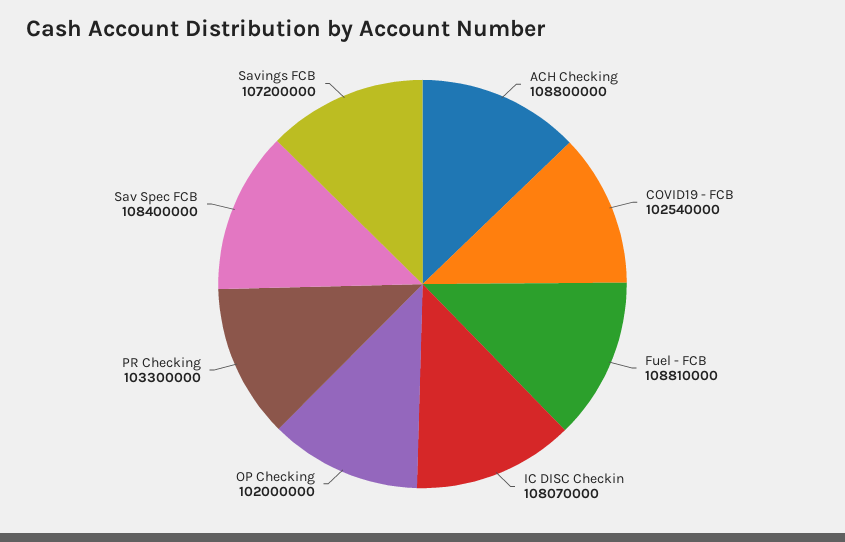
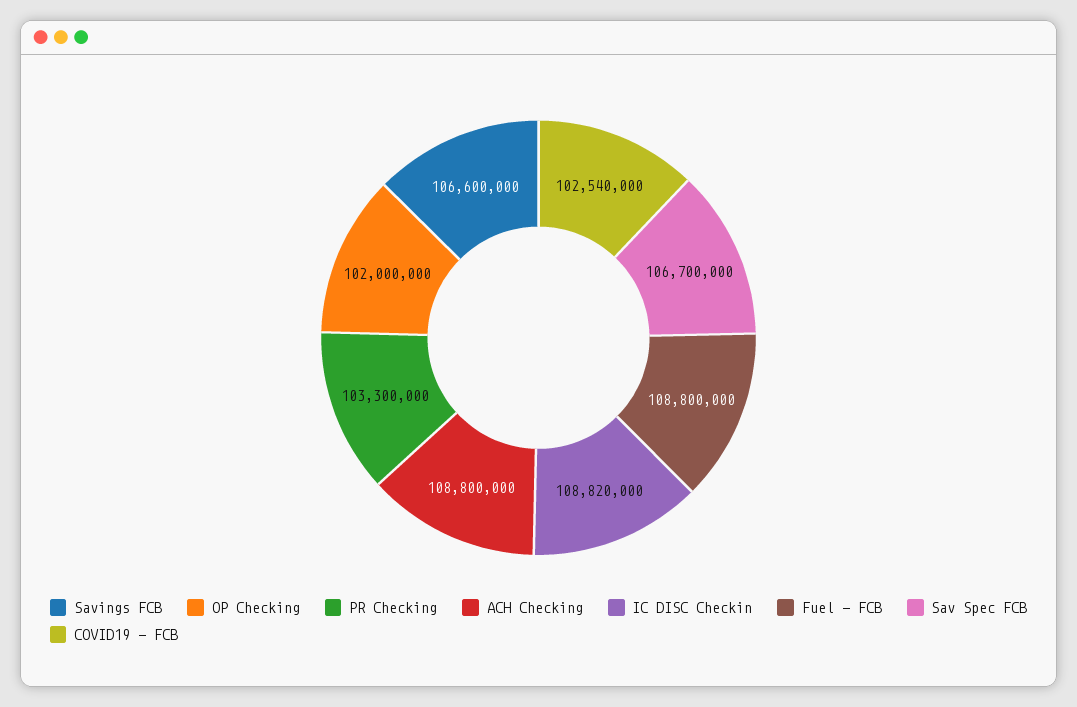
Fuel - FCB: 108810000 -> 108800000
IC DISC Checkin: 108070000 -> 108820000
Sav Spec FCB: 108400000 -> 106700000
Savings FCB: 107200000 -> 106600000

